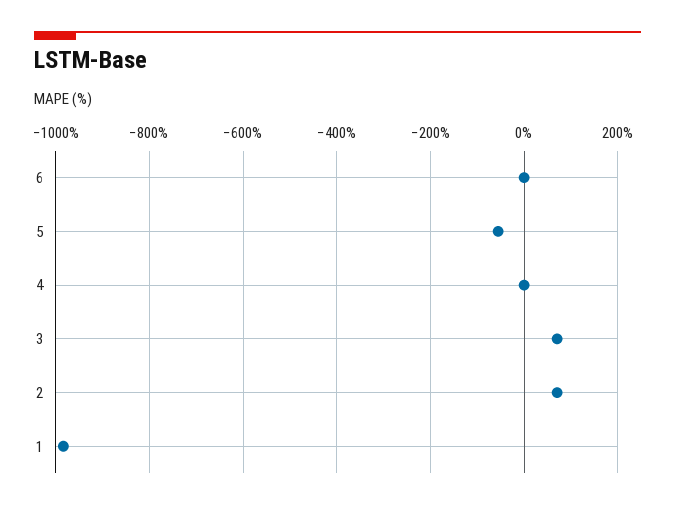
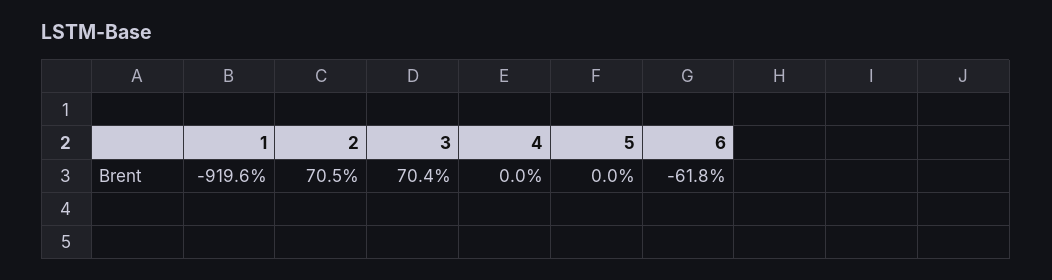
6: 0 -> -61.8
5: -60 -> 0
1: -980 -> -919.6

